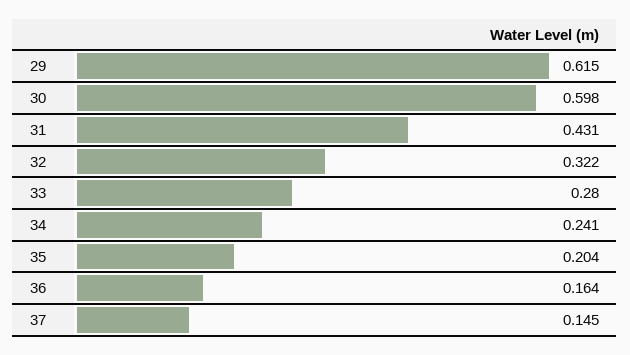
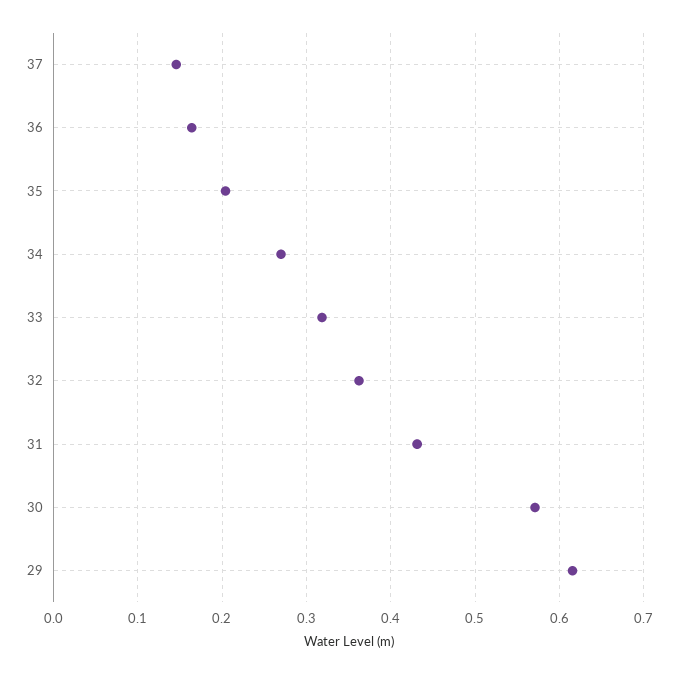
30: 0.598 -> 0.57
32: 0.322 -> 0.36
33: 0.28 -> 0.32
34: 0.241 -> 0.27

